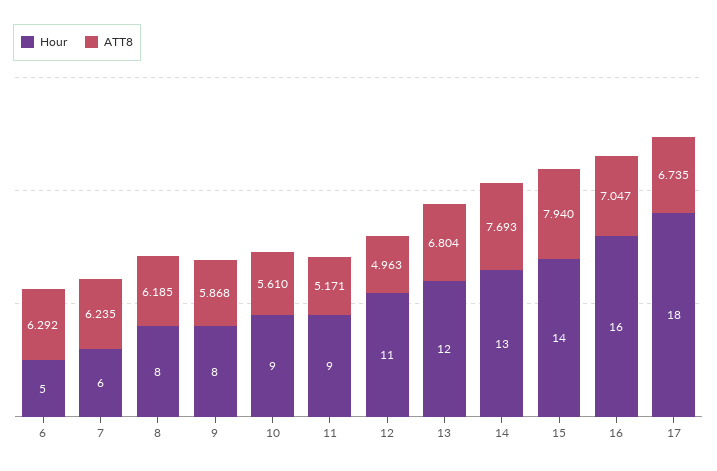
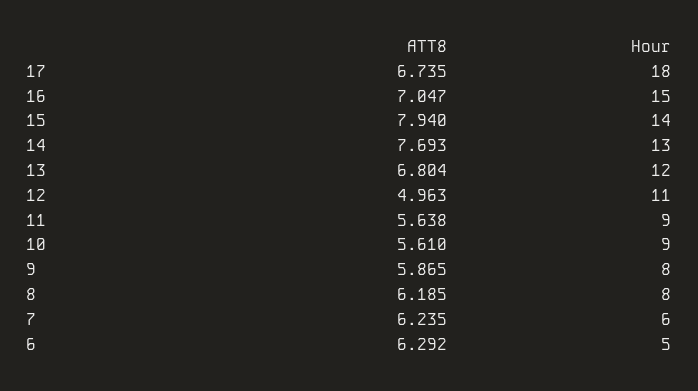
ATT8, 9: 5.868 -> 5.865
ATT8, 11: 5.171 -> 5.638
Hour, 16: 16 -> 15

